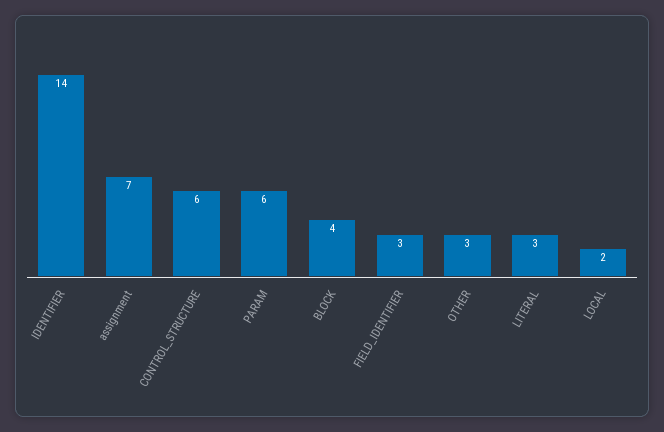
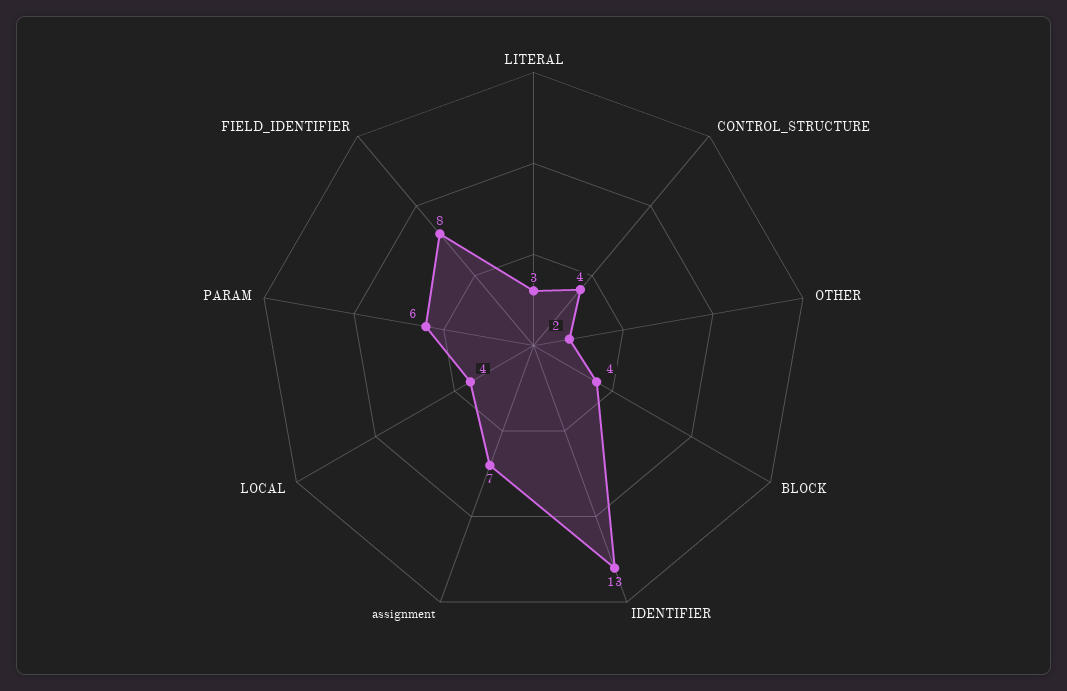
IDENTIFIER: 14 -> 13
CONTROL_STRUCTURE: 6 -> 4
FIELD_IDENTIFIER: 3 -> 8
OTHER: 3 -> 2
LOCAL: 2 -> 4

